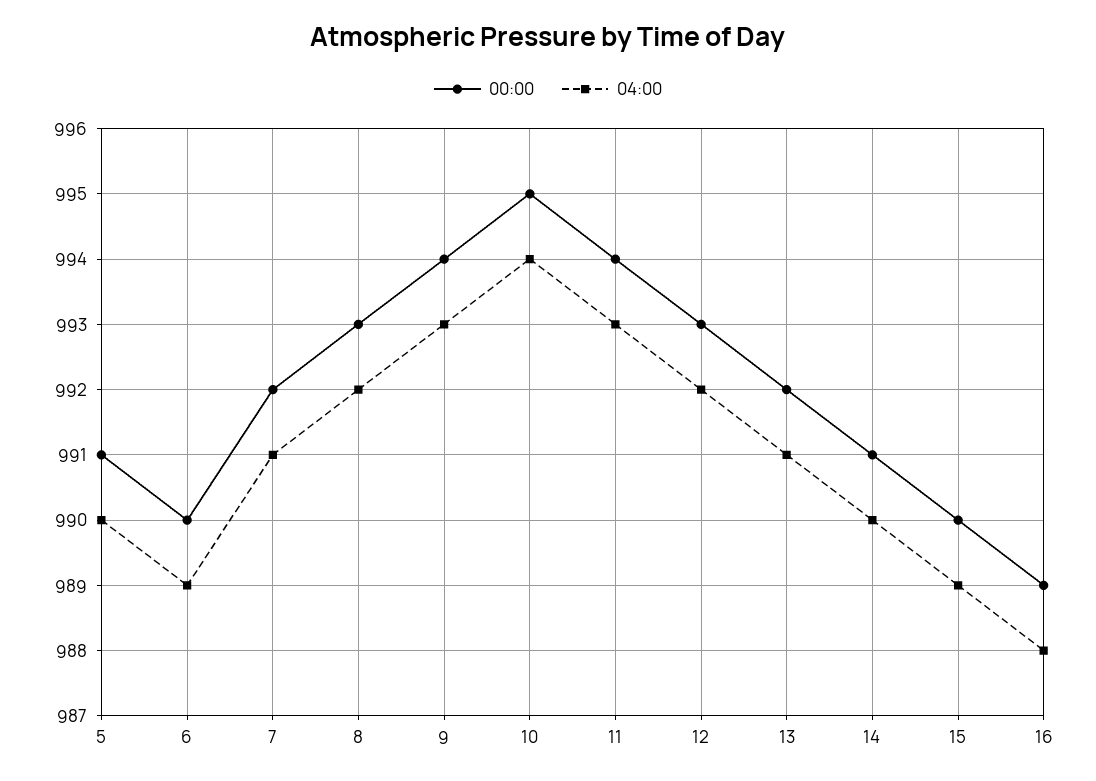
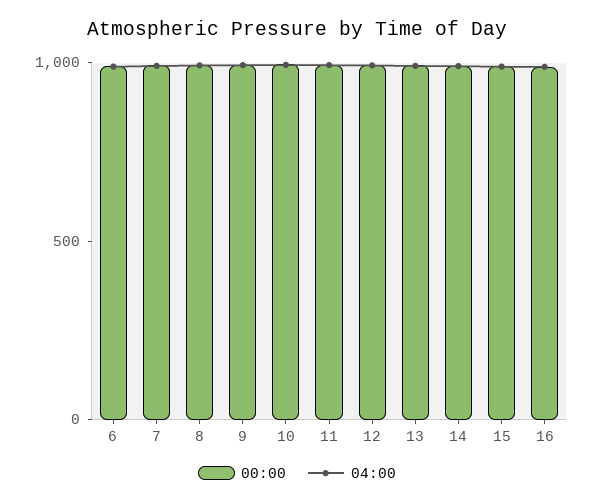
00:00, 5: 991 -> none
04:00, 5: 990 -> none

